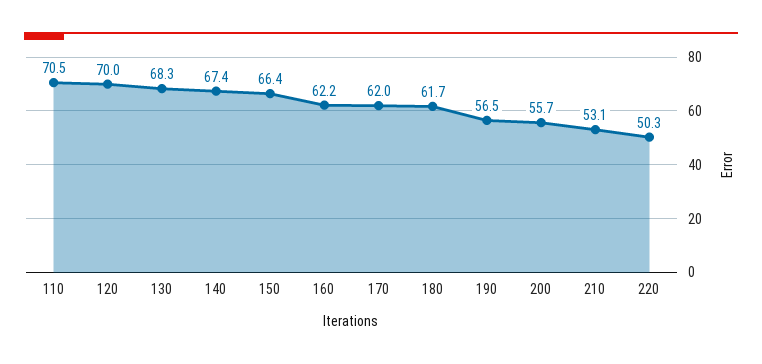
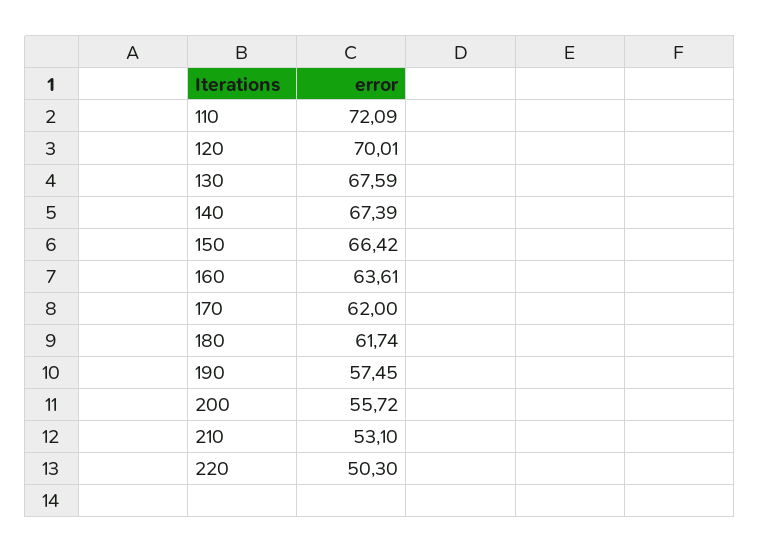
110: 70.5 -> 72.09
130: 68.3 -> 67.59
160: 62.2 -> 63.61
190: 56.5 -> 57.45

